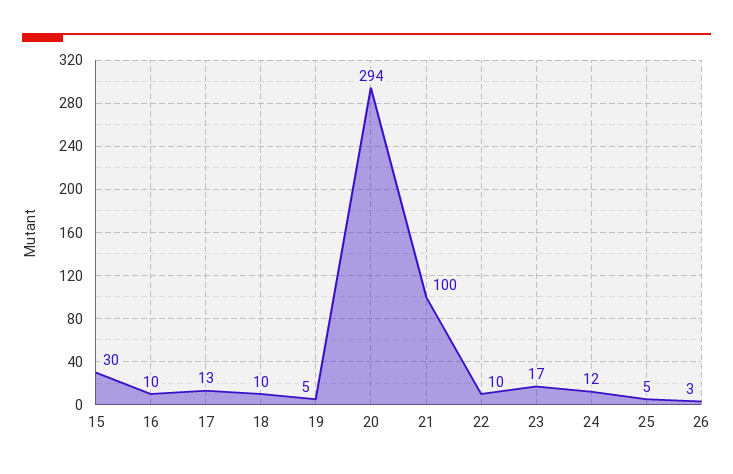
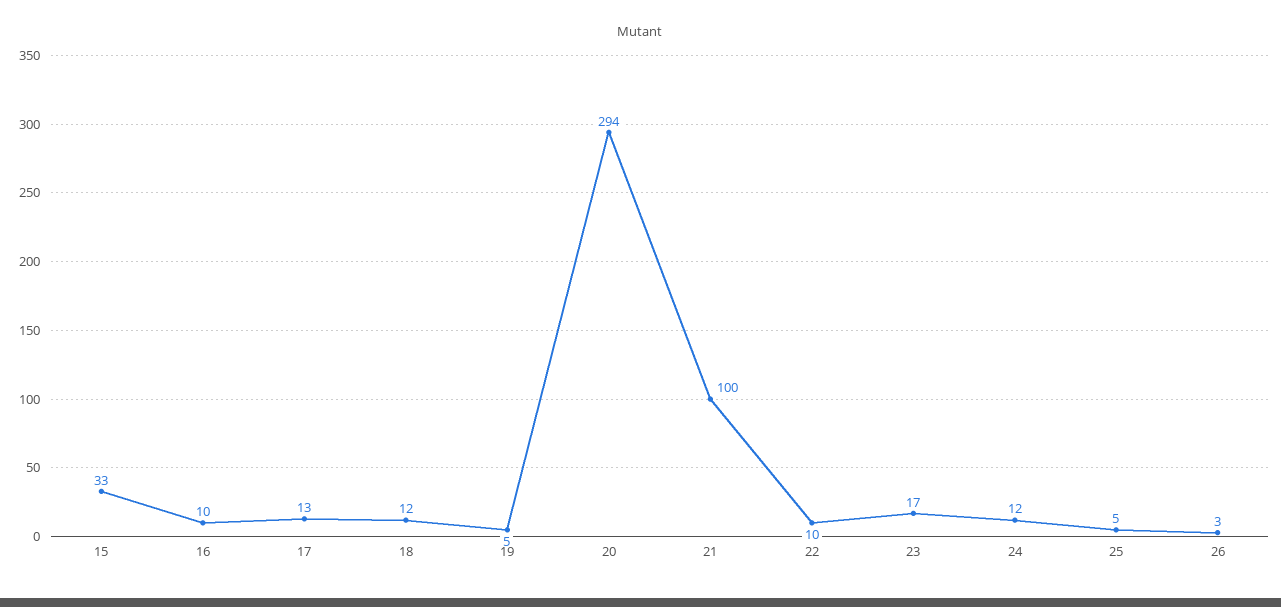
15: 30 -> 33
18: 10 -> 12

